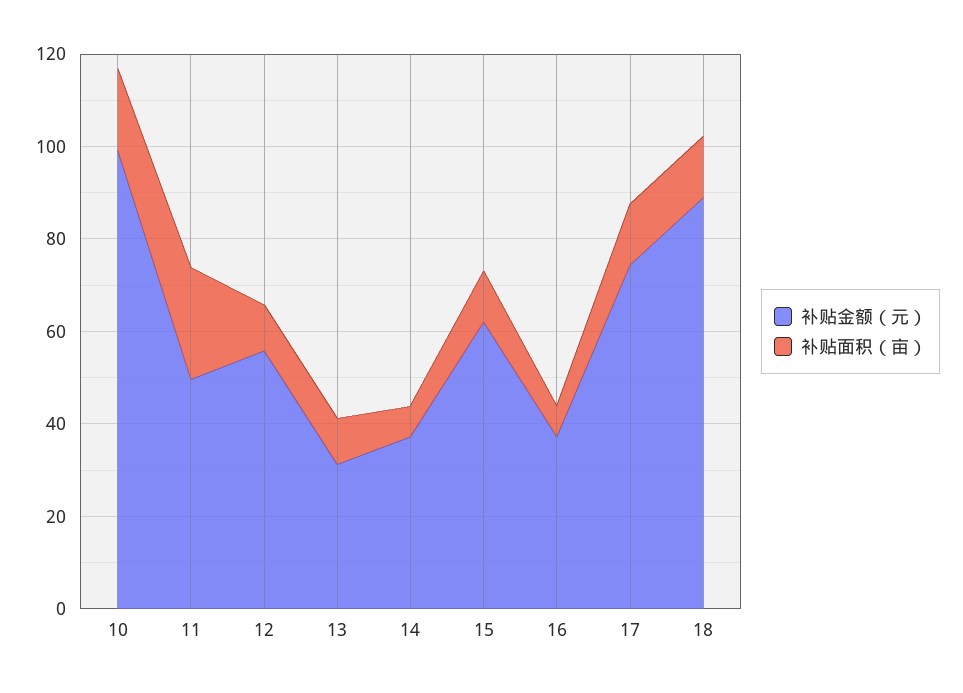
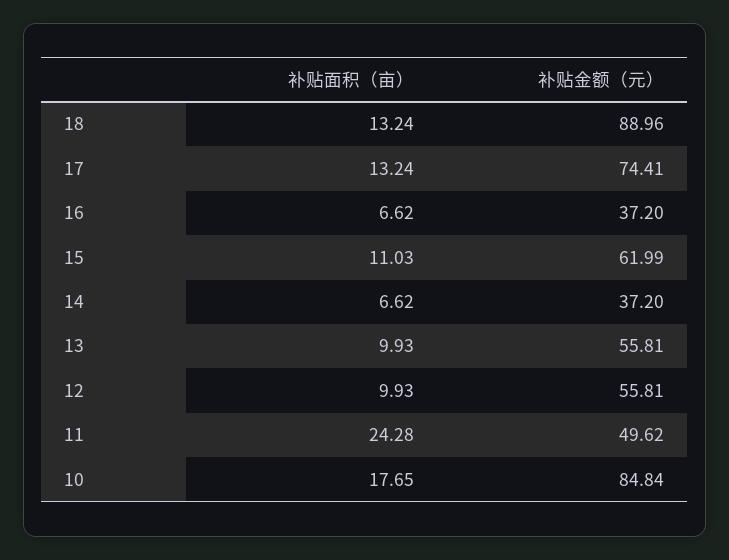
补贴金额（元）, 10: 100 -> 84.84
补贴金额（元）, 13: 30 -> 55.81

